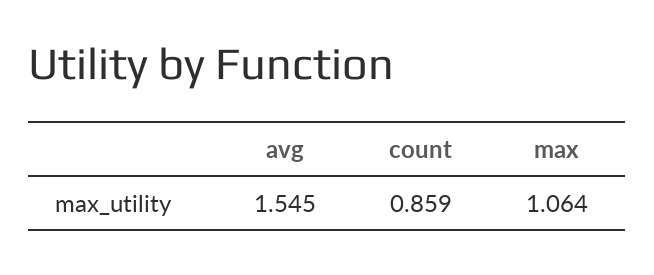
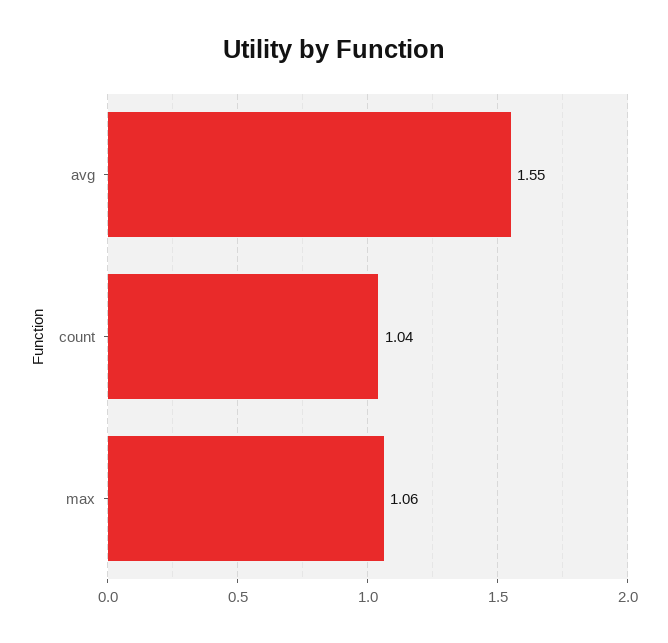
count: 0.859 -> 1.04

